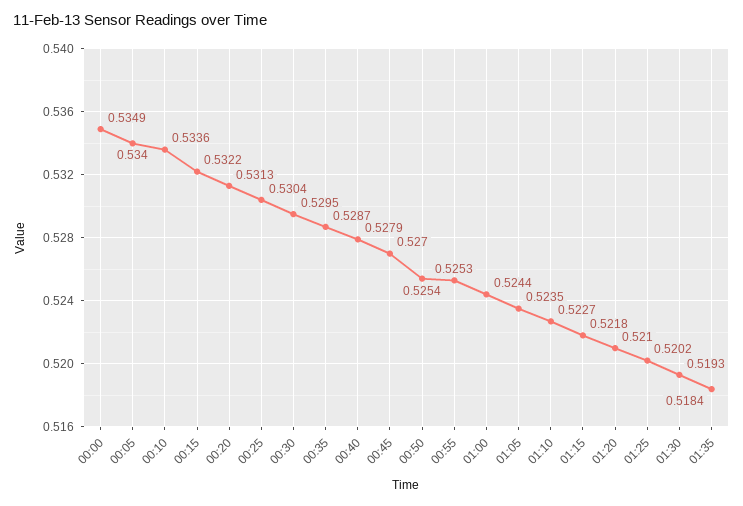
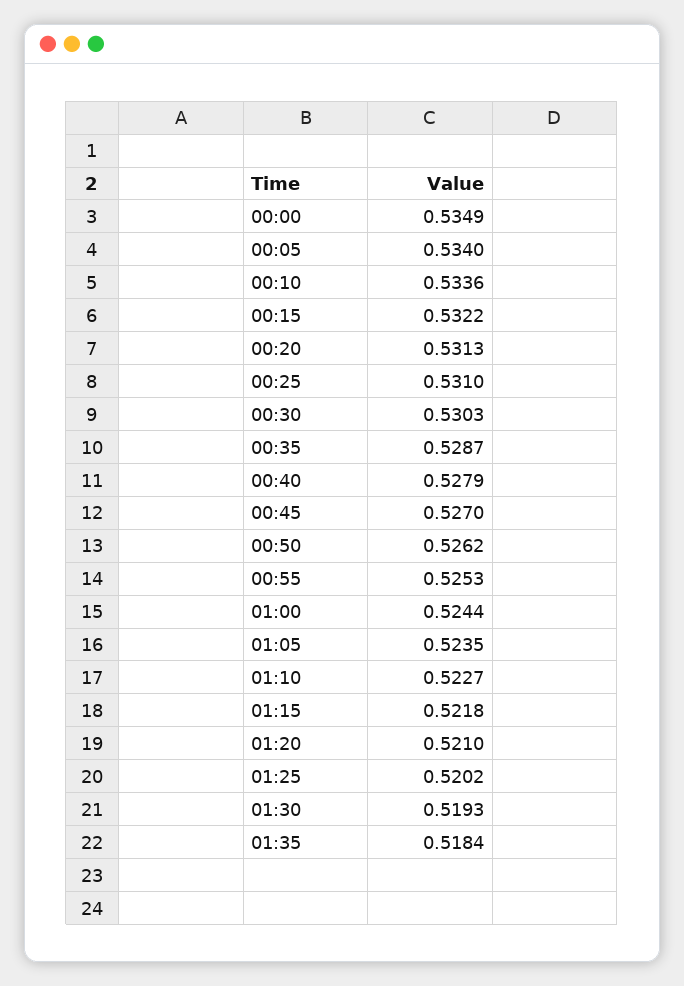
00:25: 0.5304 -> 0.531
00:30: 0.5295 -> 0.5303
00:50: 0.5254 -> 0.5262

